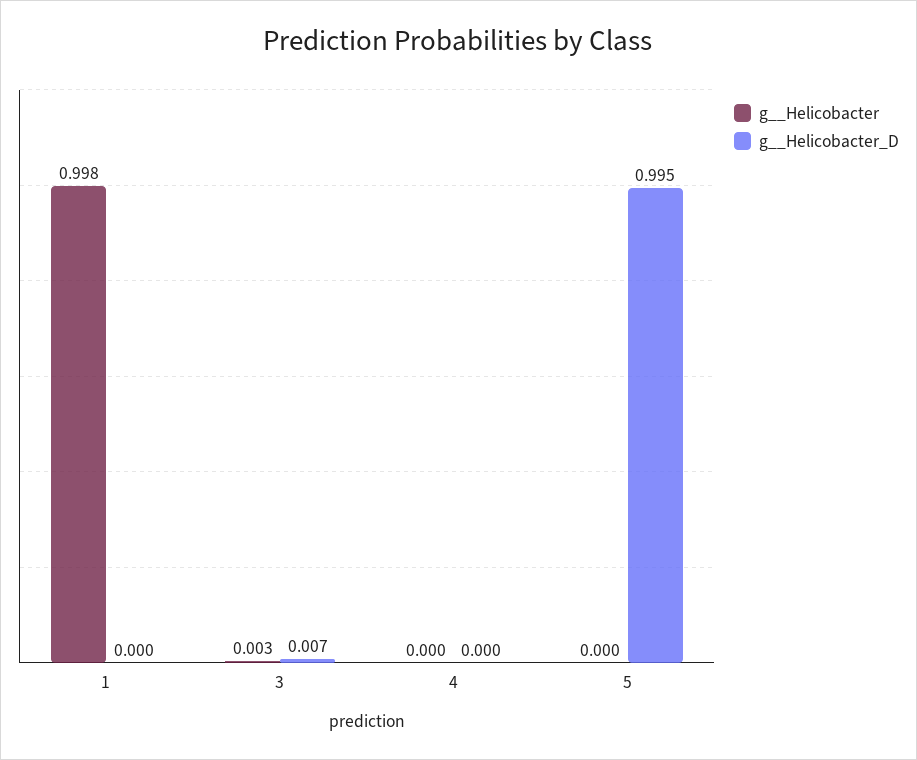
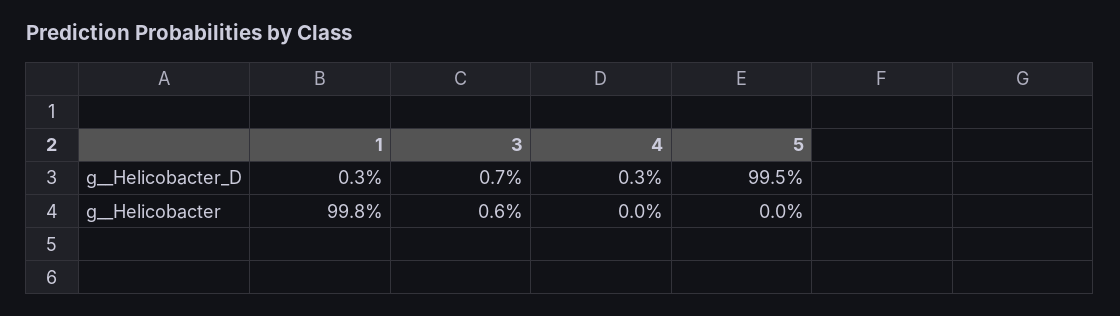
g__Helicobacter_D, 1: 0 -> 0.003
g__Helicobacter, 3: 0.003 -> 0.006
g__Helicobacter_D, 4: 0 -> 0.003

